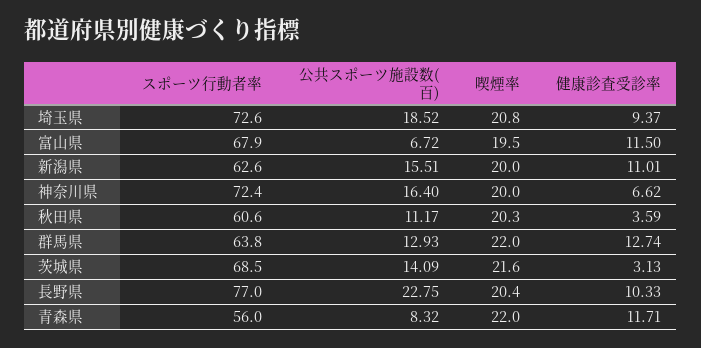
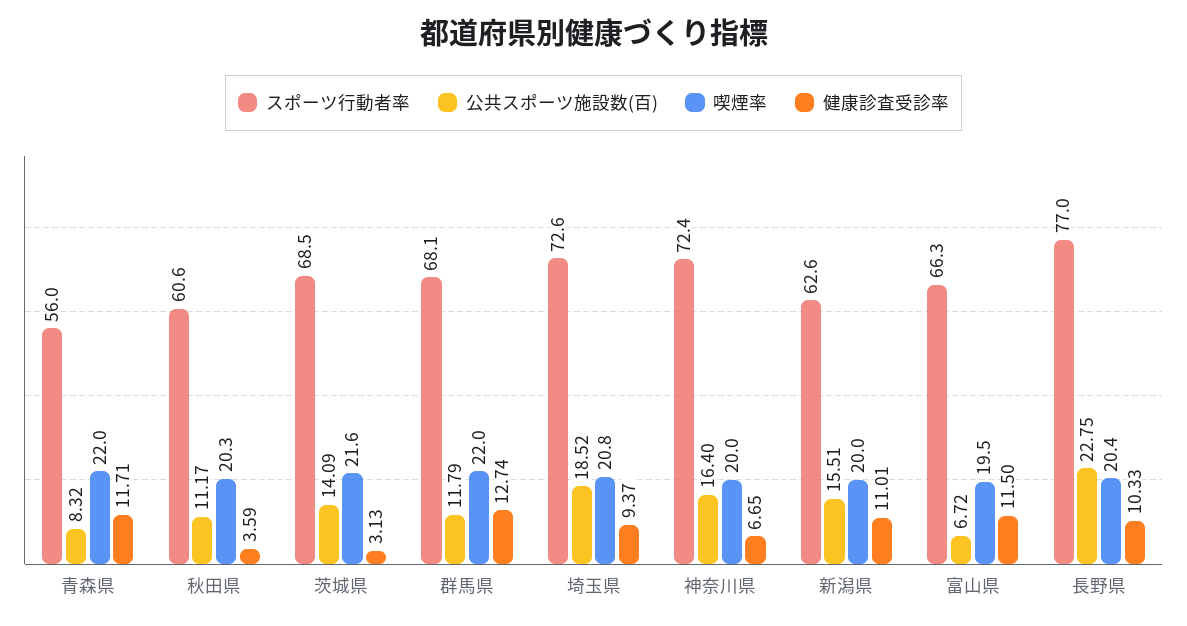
スポーツ行動者率, 富山県: 67.9 -> 66.3
健康診査受診率, 神奈川県: 6.62 -> 6.65
スポーツ行動者率, 群馬県: 63.8 -> 68.1
公共スポーツ施設数(百), 群馬県: 12.93 -> 11.79

